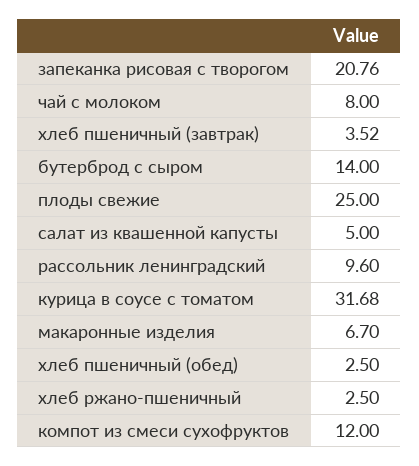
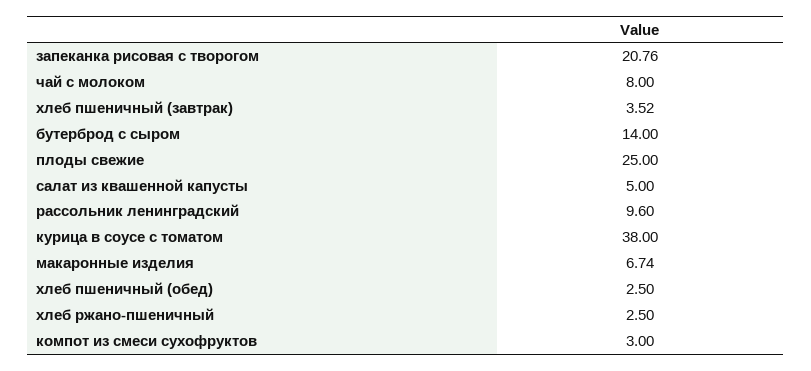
курица в соусе с томатом: 31.68 -> 38
макаронные изделия: 6.7 -> 6.74
компот из смеси сухофруктов: 12 -> 3

